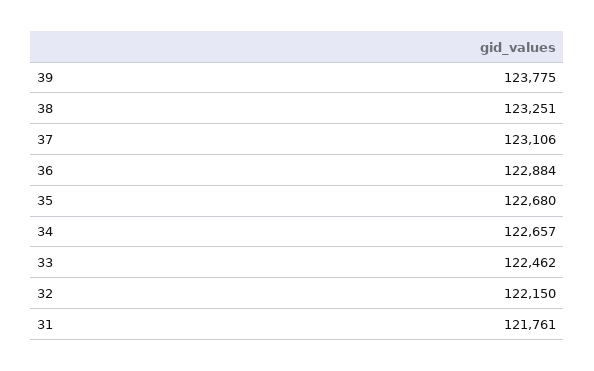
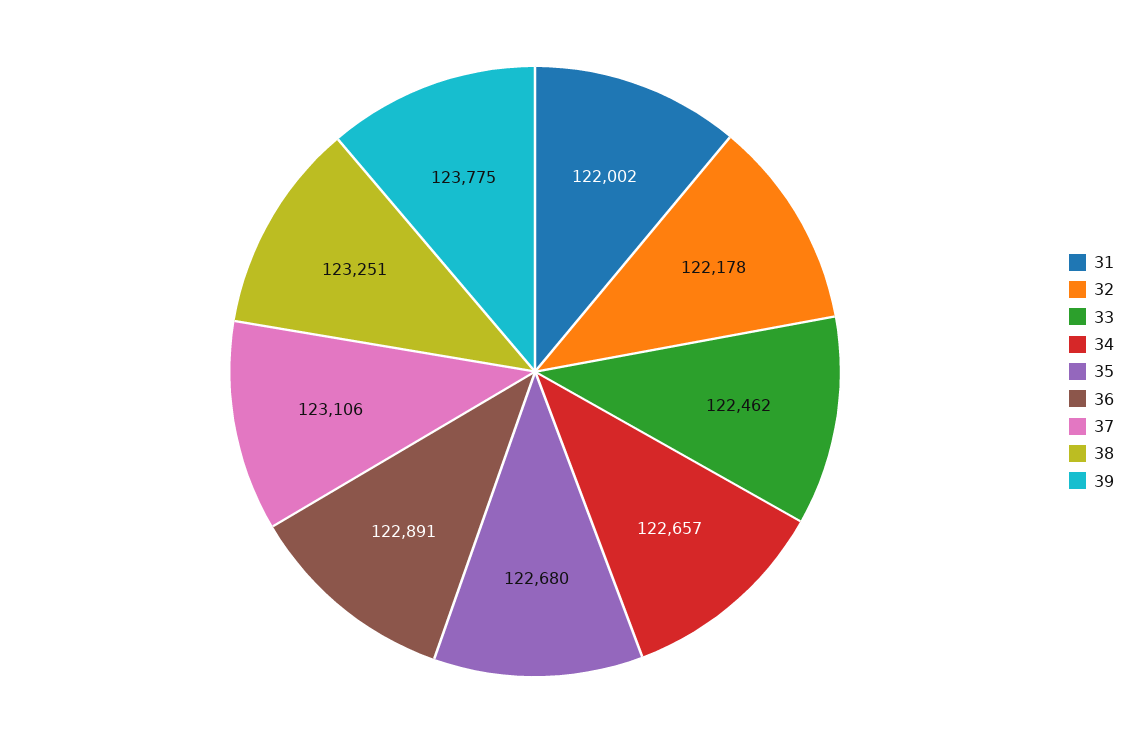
36: 122884 -> 122891
32: 122150 -> 122178
31: 121761 -> 122002

